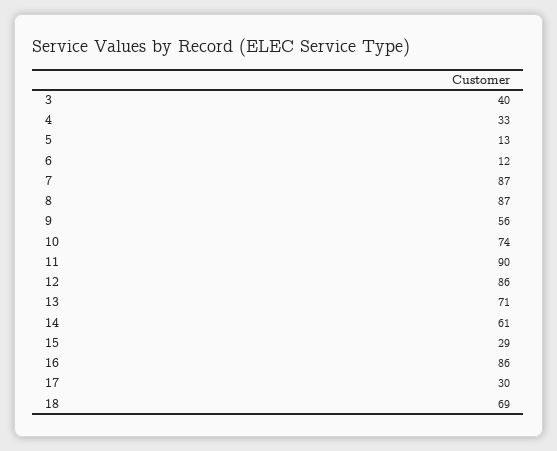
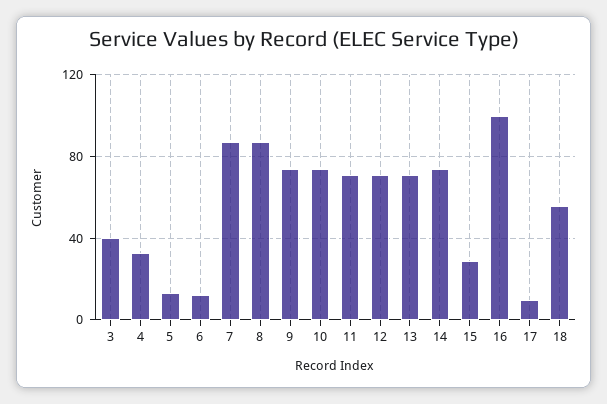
9: 56 -> 75
11: 90 -> 70
12: 86 -> 70
14: 61 -> 75
16: 86 -> 100
17: 30 -> 10
18: 69 -> 55

